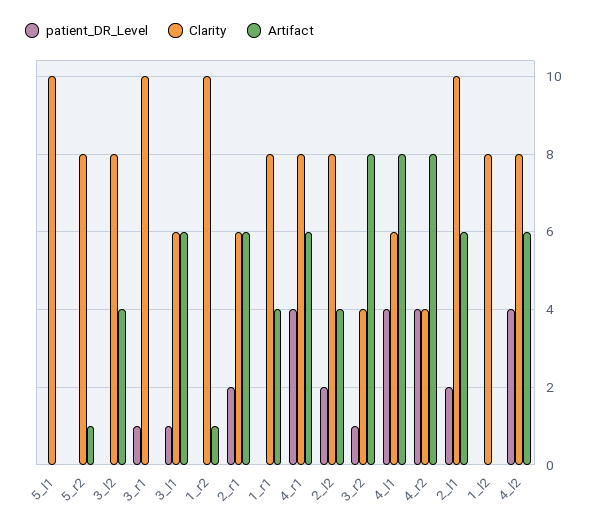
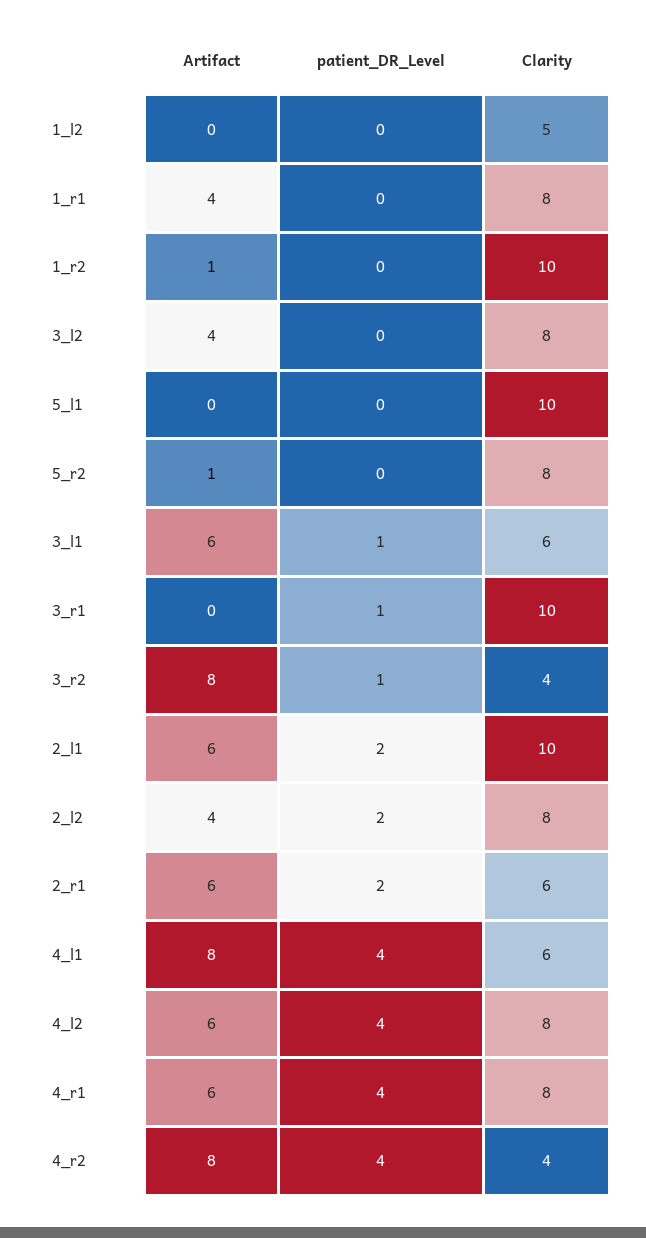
Clarity, 1_l2: 8 -> 5

